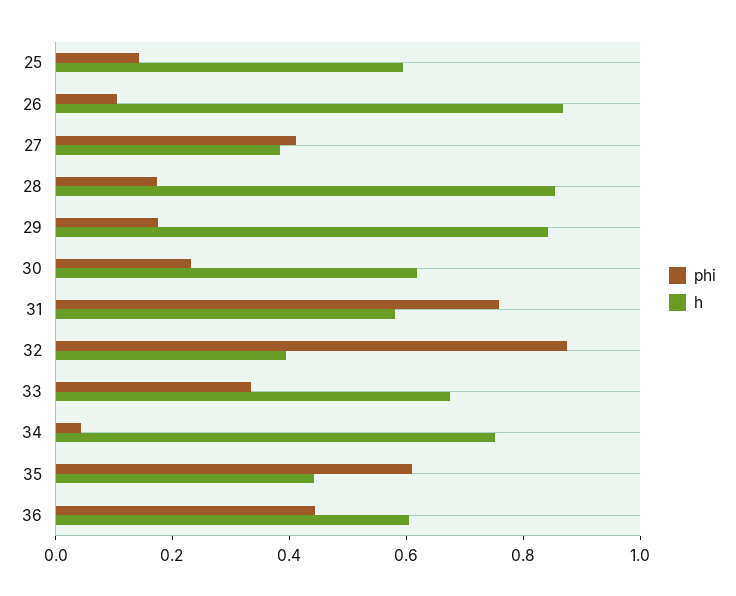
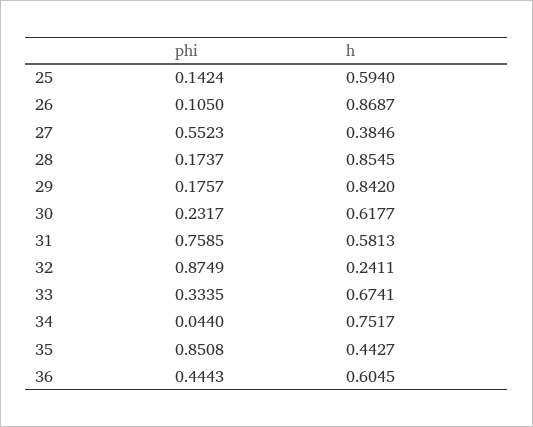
phi, 27: 0.4 -> 0.5523
h, 32: 0.4 -> 0.2411
phi, 35: 0.6 -> 0.8508

